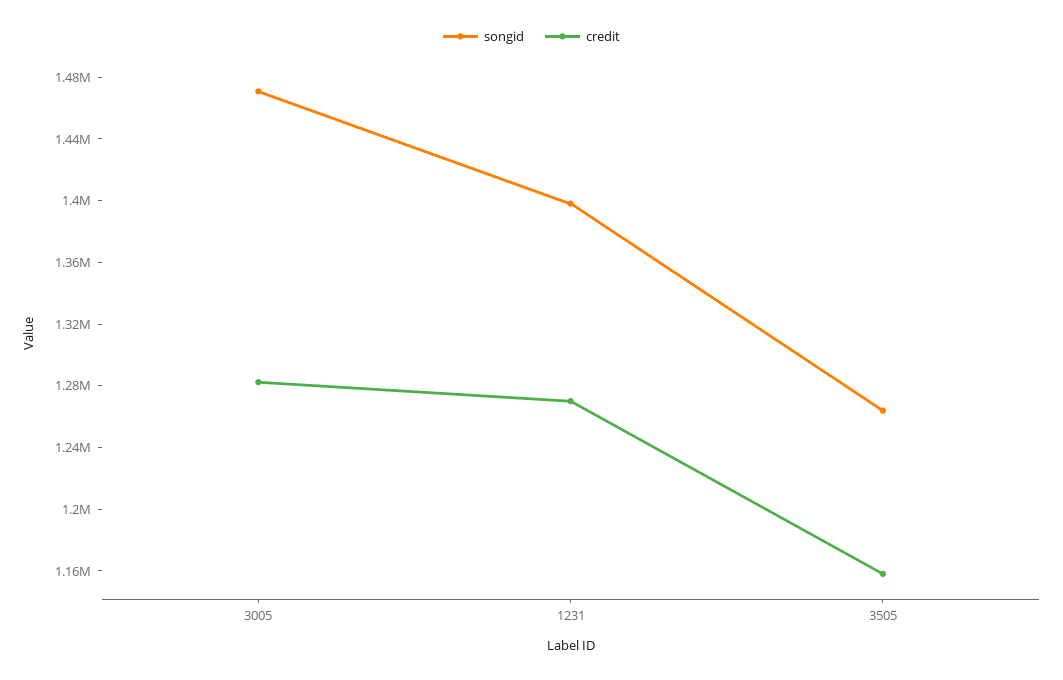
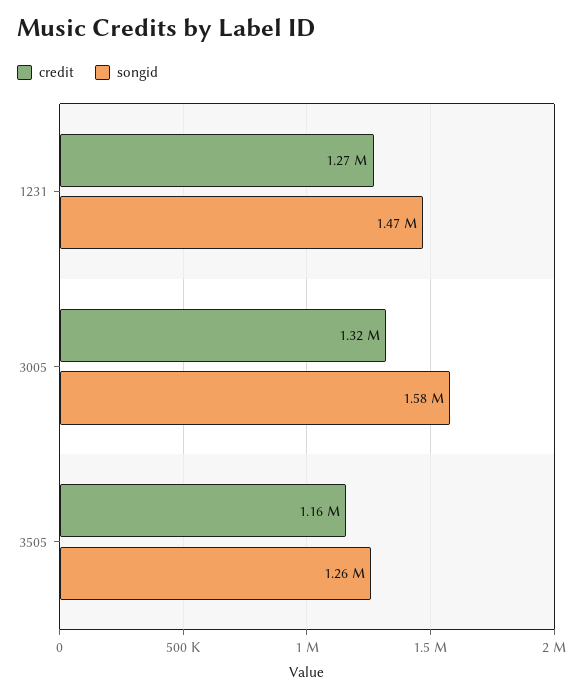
songid, 3005: 1470000 -> 1580000
credit, 3005: 1280000 -> 1320000
songid, 1231: 1400000 -> 1470000

